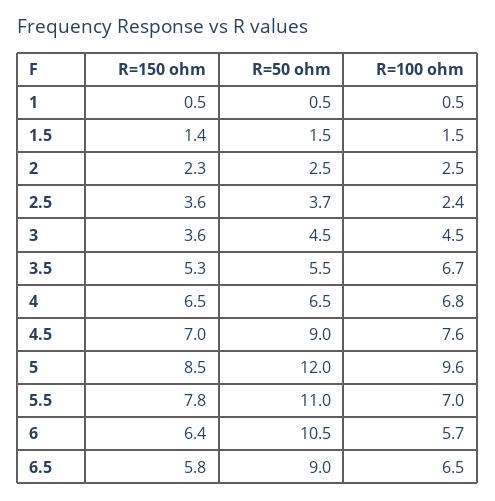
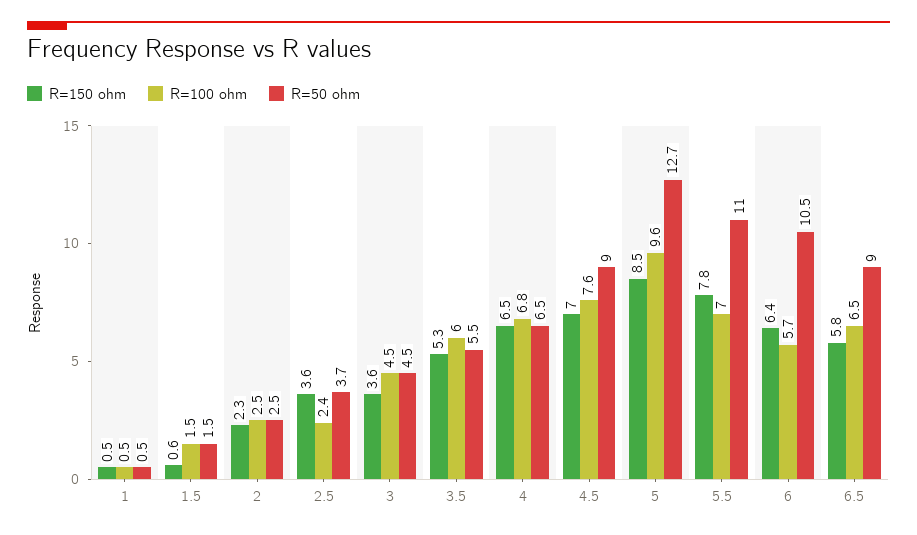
R=150 ohm, 1.5: 1.4 -> 0.6
R=100 ohm, 3.5: 6.7 -> 6
R=50 ohm, 5: 12 -> 12.7

